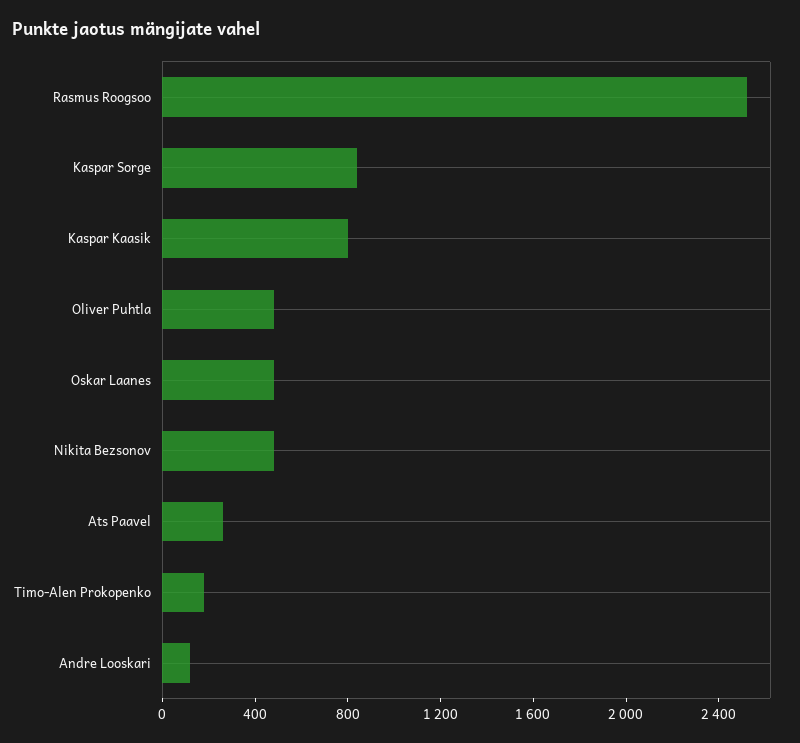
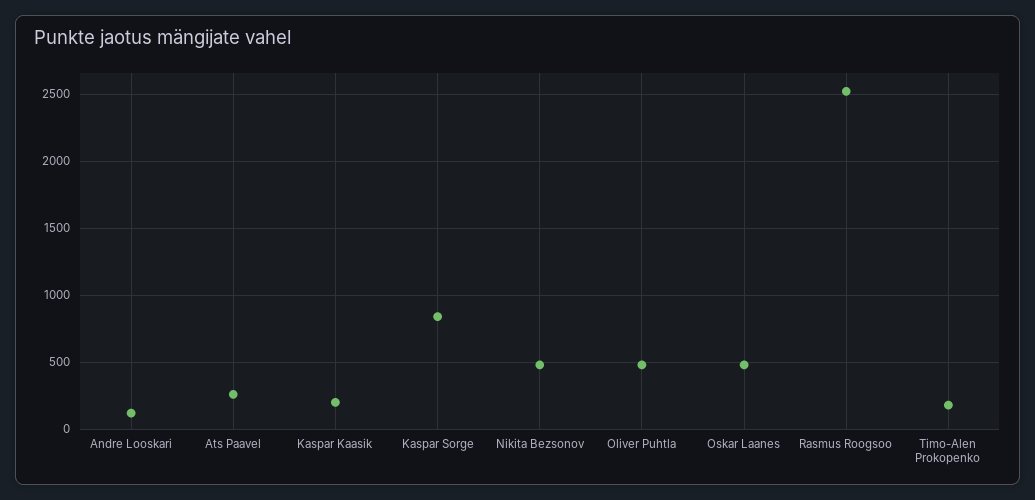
Kaspar Kaasik: 800 -> 200

